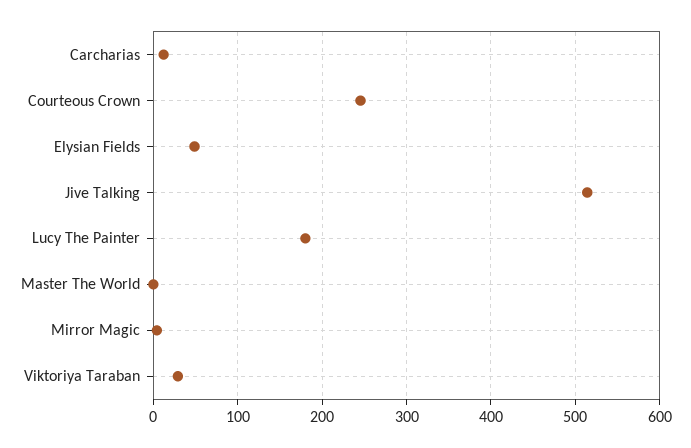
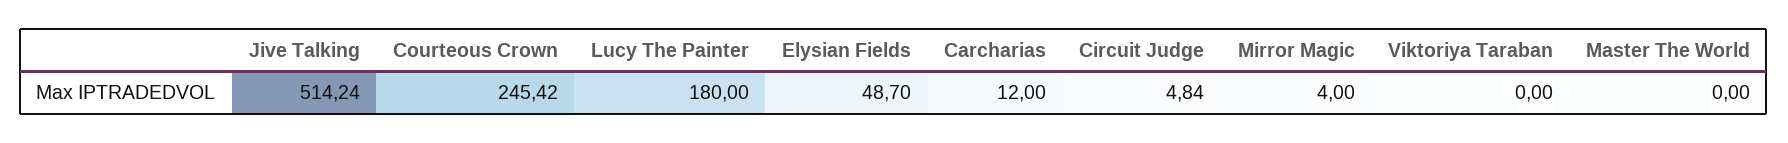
Viktoriya Taraban: 30 -> 0
Circuit Judge: none -> 4.84

